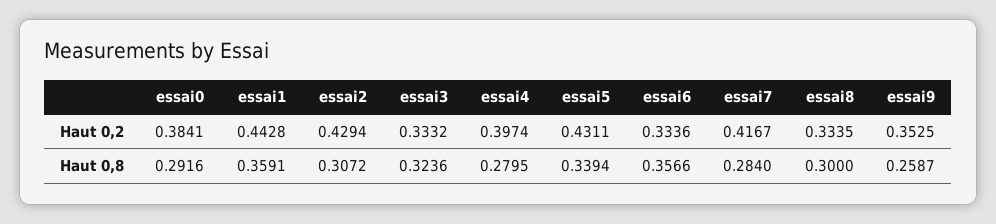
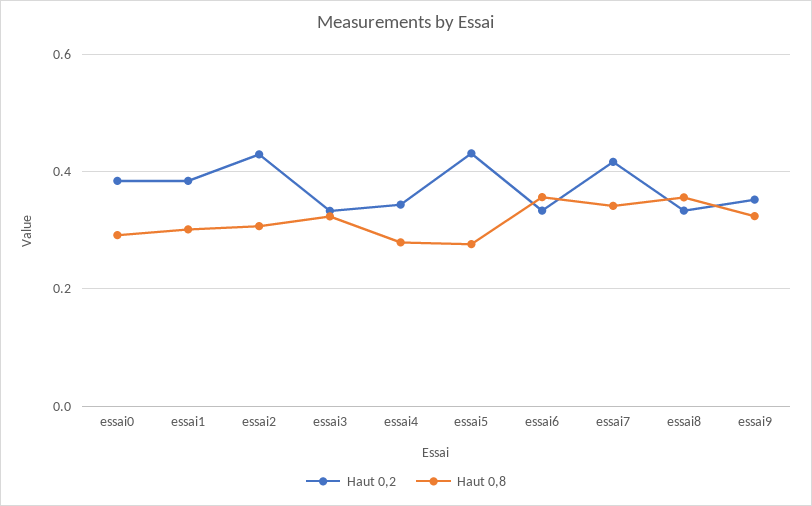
Haut 0,2, essai1: 0.4428 -> 0.38
Haut 0,2, essai4: 0.3974 -> 0.34
Haut 0,8, essai1: 0.3591 -> 0.3
Haut 0,8, essai5: 0.3394 -> 0.28
Haut 0,8, essai7: 0.284 -> 0.34
Haut 0,8, essai8: 0.3 -> 0.36
Haut 0,8, essai9: 0.2587 -> 0.32

